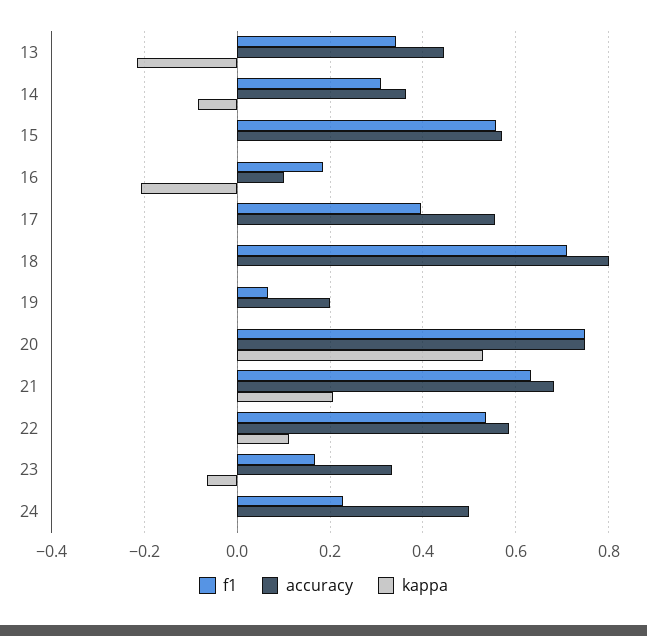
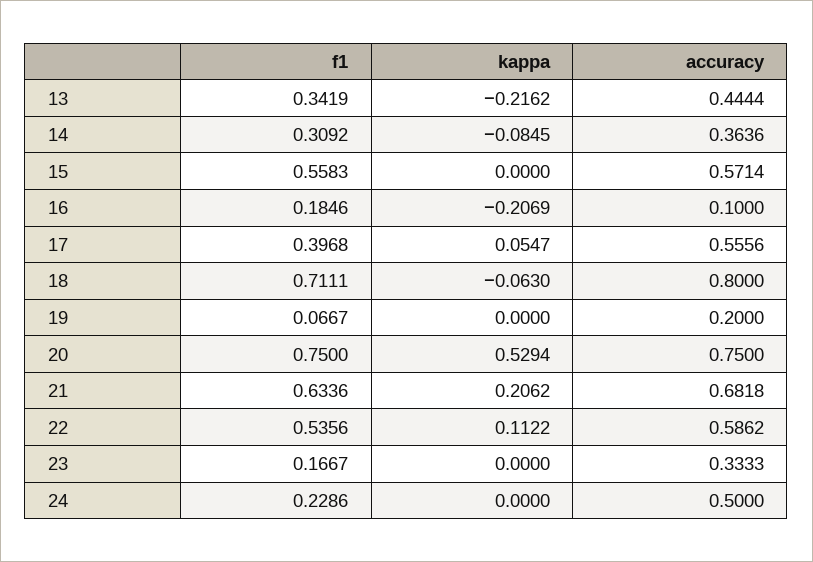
kappa, 17: 0 -> 0.0547
kappa, 18: 0 -> -0.063
kappa, 23: -0.06 -> 0

